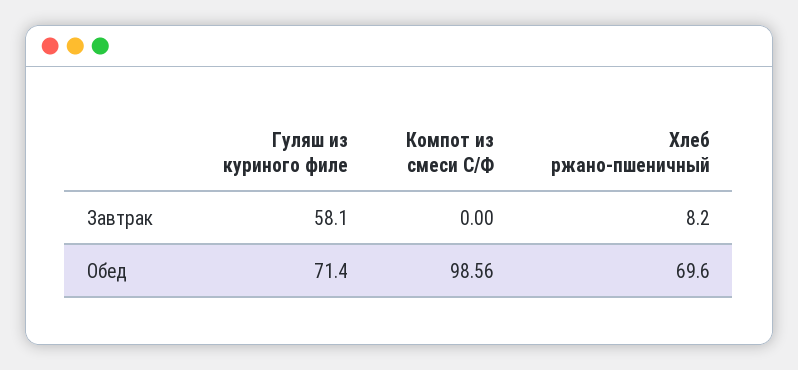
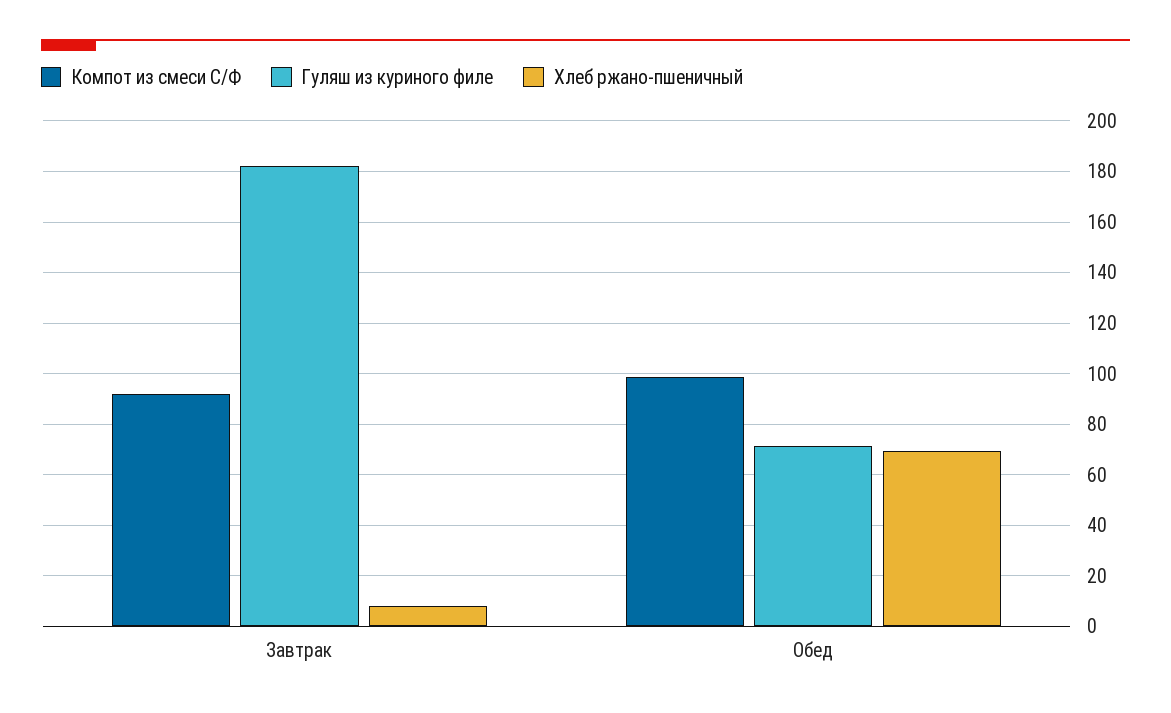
Гуляш из куриного филе, Завтрак: 58.1 -> 182.5
Компот из смеси С/Ф, Завтрак: 0 -> 92.5

